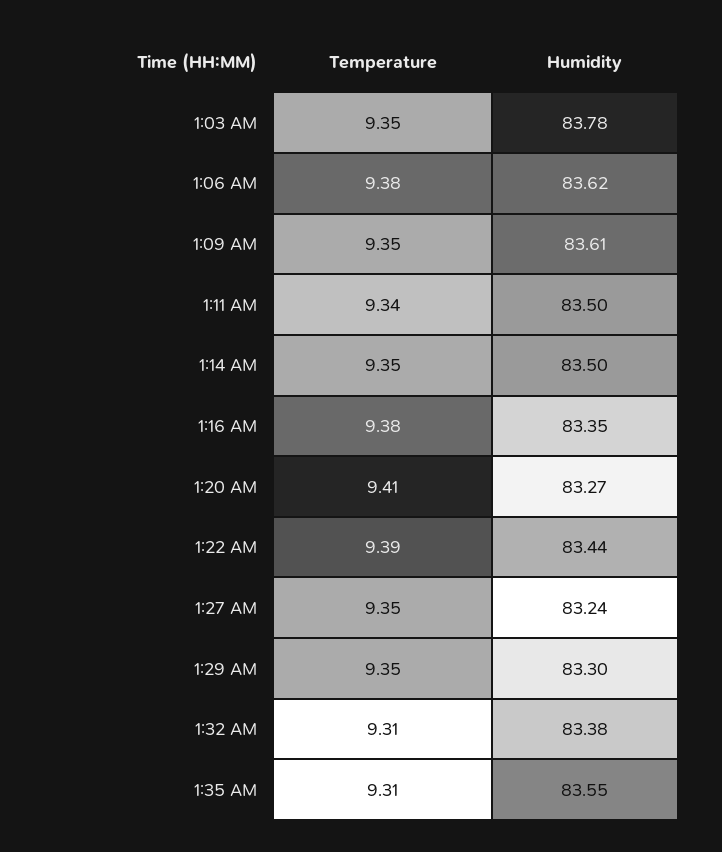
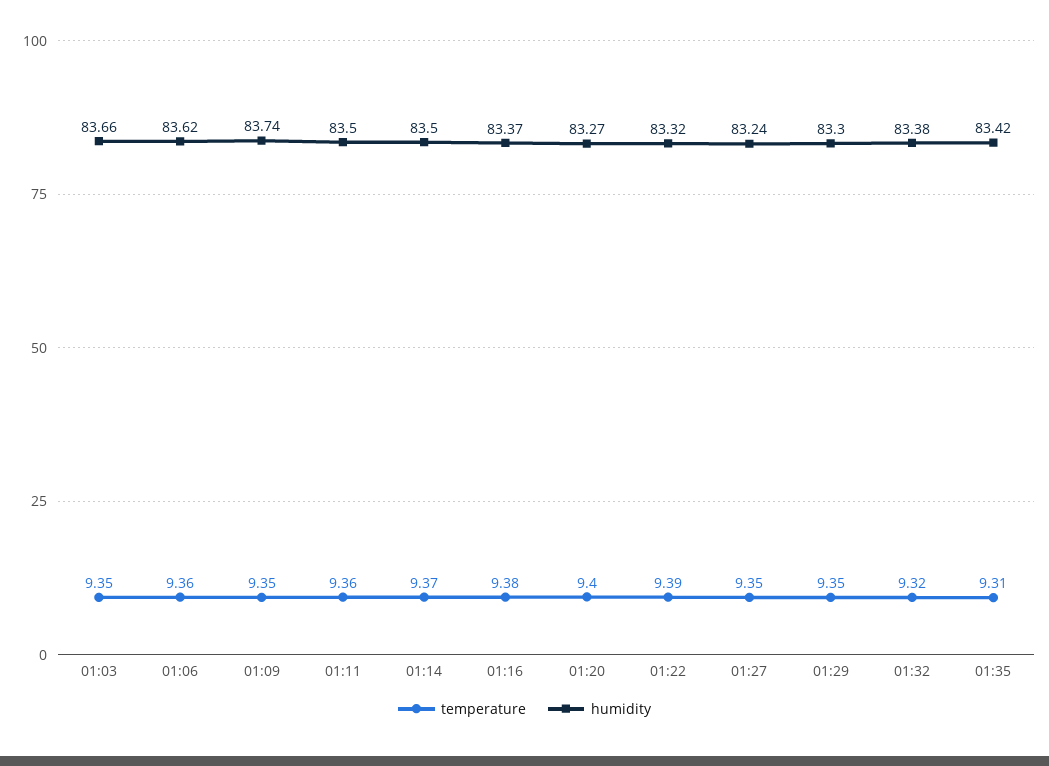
Humidity, 1:03 AM: 83.78 -> 83.66
Temperature, 1:06 AM: 9.38 -> 9.36
Humidity, 1:09 AM: 83.61 -> 83.74
Temperature, 1:11 AM: 9.34 -> 9.36
Temperature, 1:14 AM: 9.35 -> 9.37
Humidity, 1:16 AM: 83.35 -> 83.37
Temperature, 1:20 AM: 9.41 -> 9.4
Humidity, 1:22 AM: 83.44 -> 83.32
Temperature, 1:32 AM: 9.31 -> 9.32
Humidity, 1:35 AM: 83.55 -> 83.42

